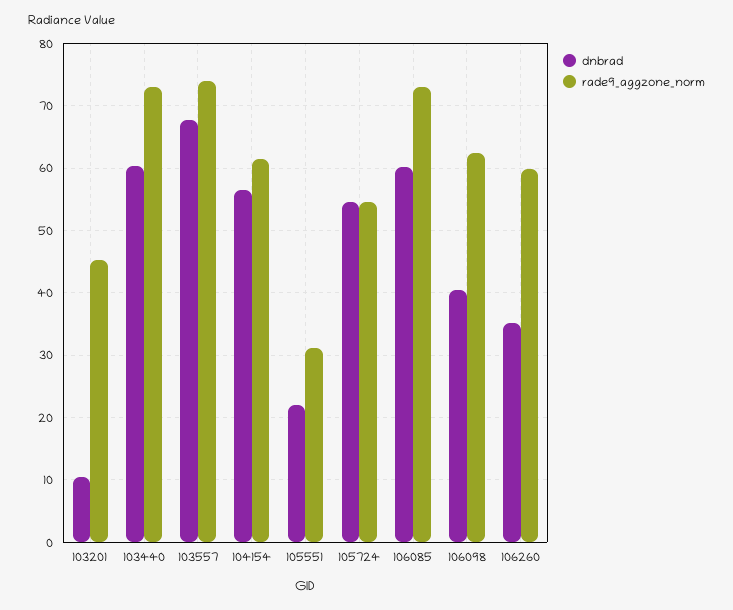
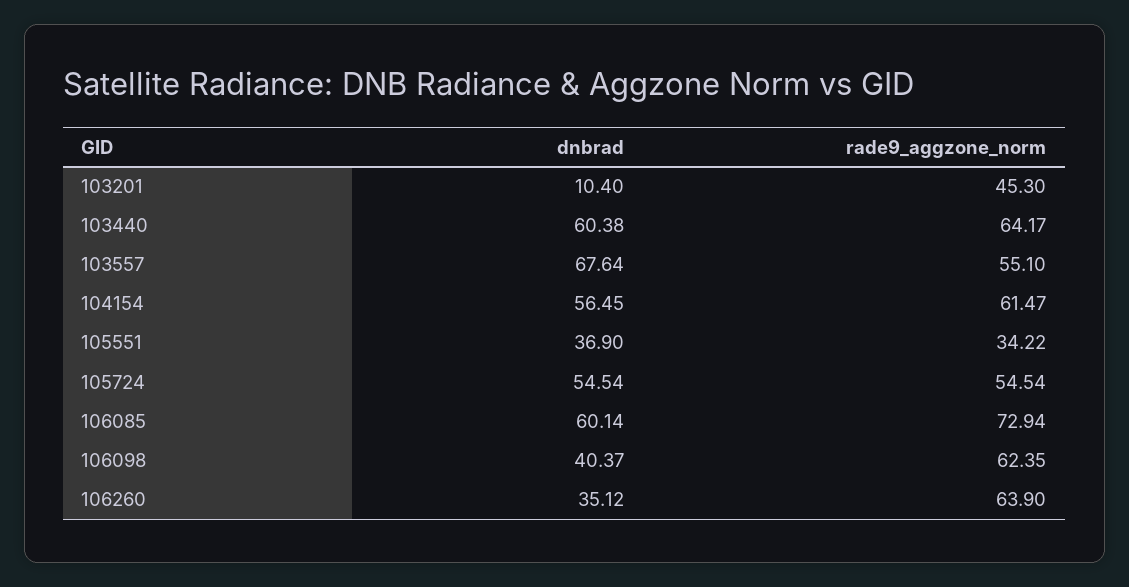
rade9_aggzone_norm, 103440: 73 -> 64.17
rade9_aggzone_norm, 103557: 74 -> 55.1
dnbrad, 105551: 22 -> 36.9
rade9_aggzone_norm, 105551: 31 -> 34.22
rade9_aggzone_norm, 106260: 60 -> 63.9

